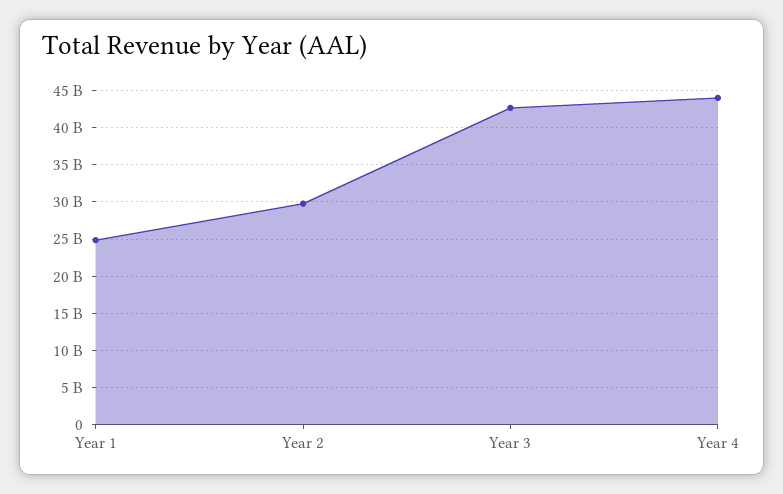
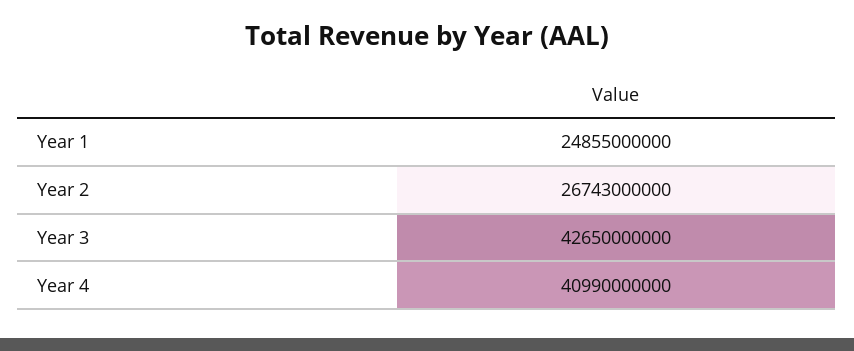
Year 2: 30000000000 -> 26743000000
Year 4: 44000000000 -> 40990000000

